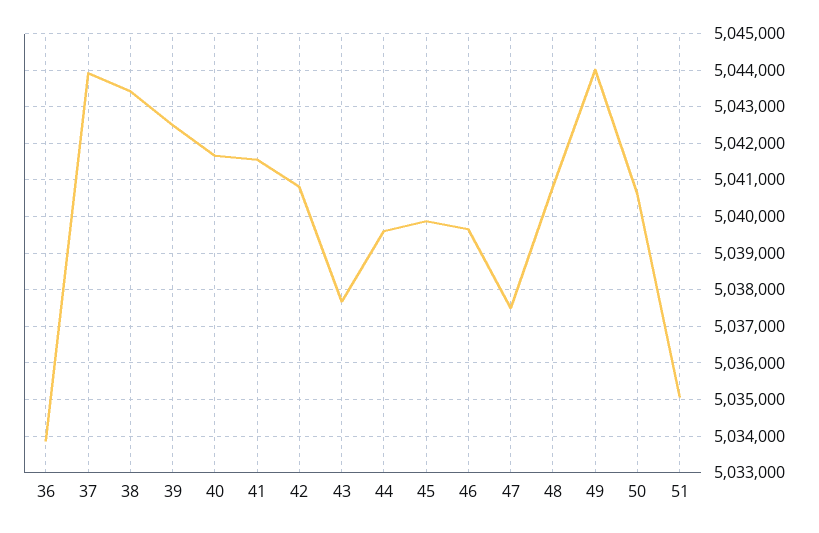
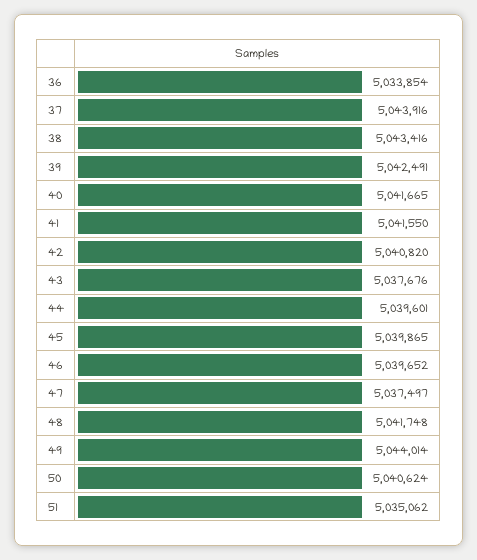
48: 5040800 -> 5041748

